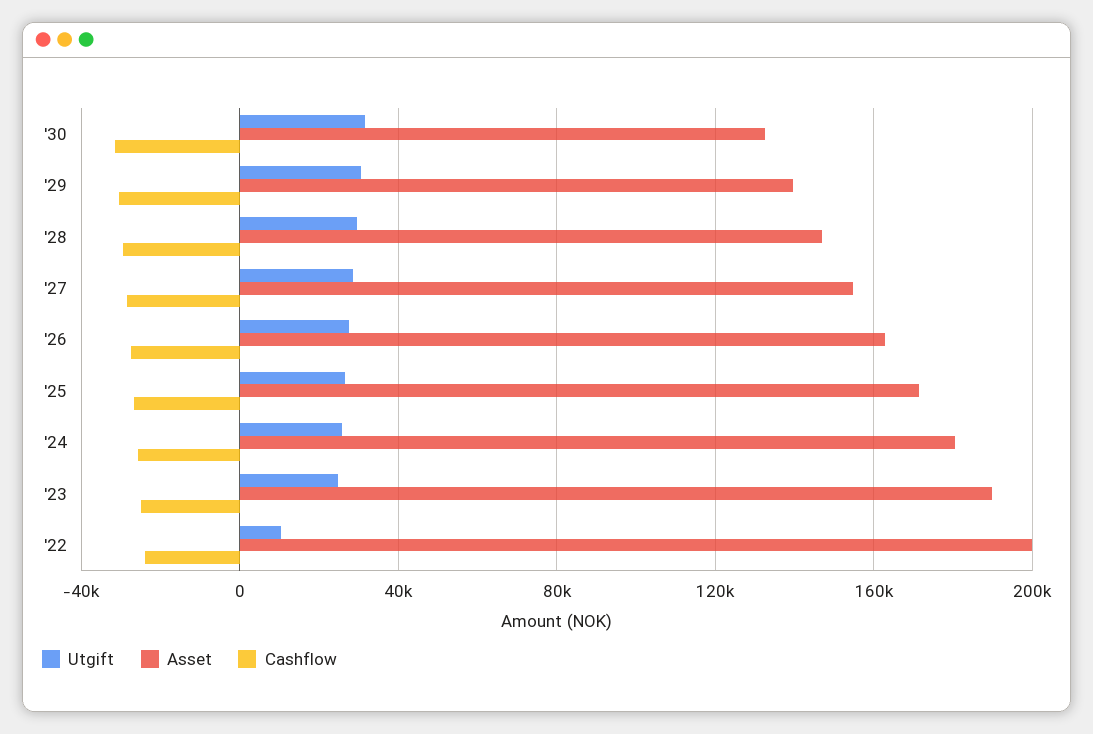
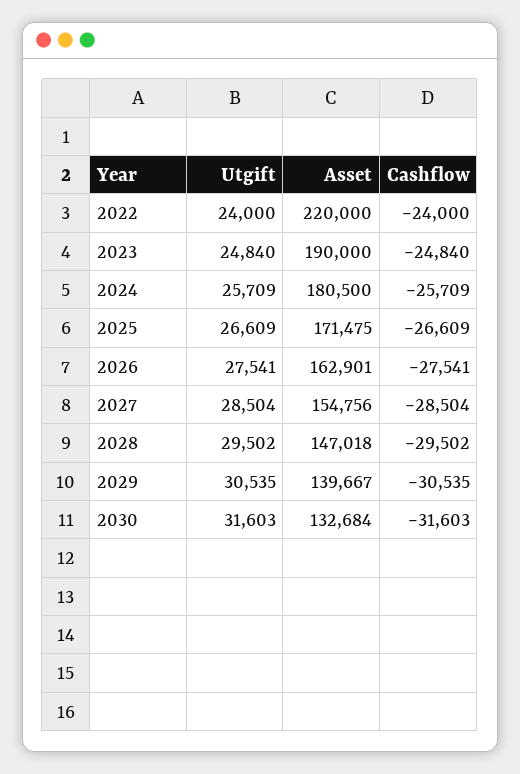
Utgift, '22: 10000 -> 24000
Asset, '22: 200000 -> 220000

